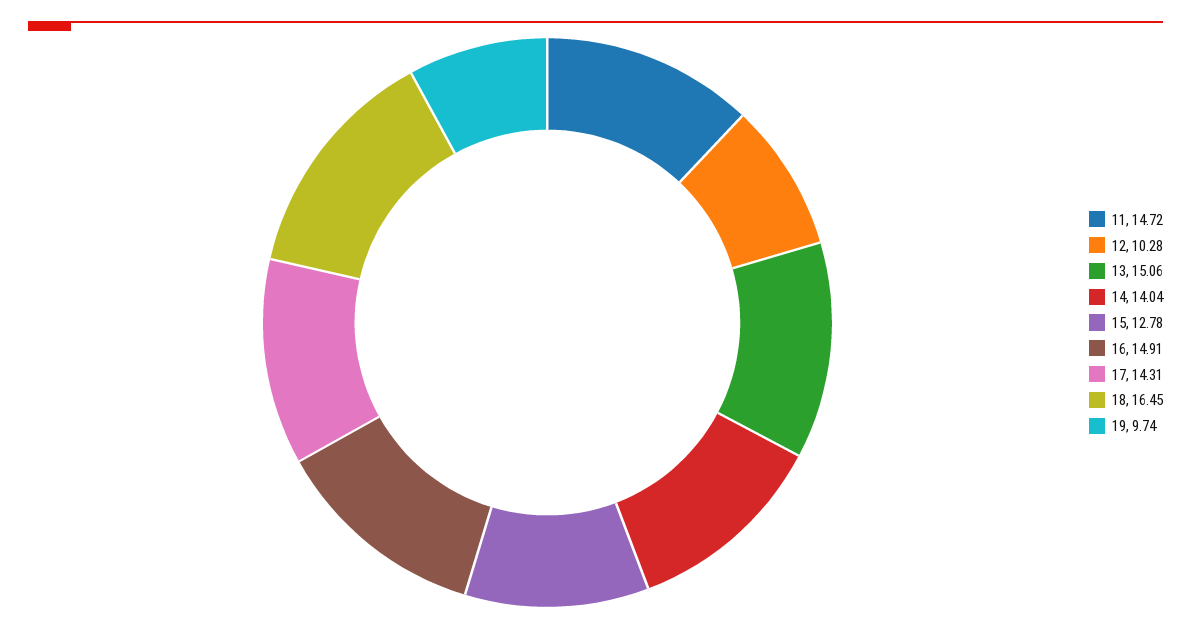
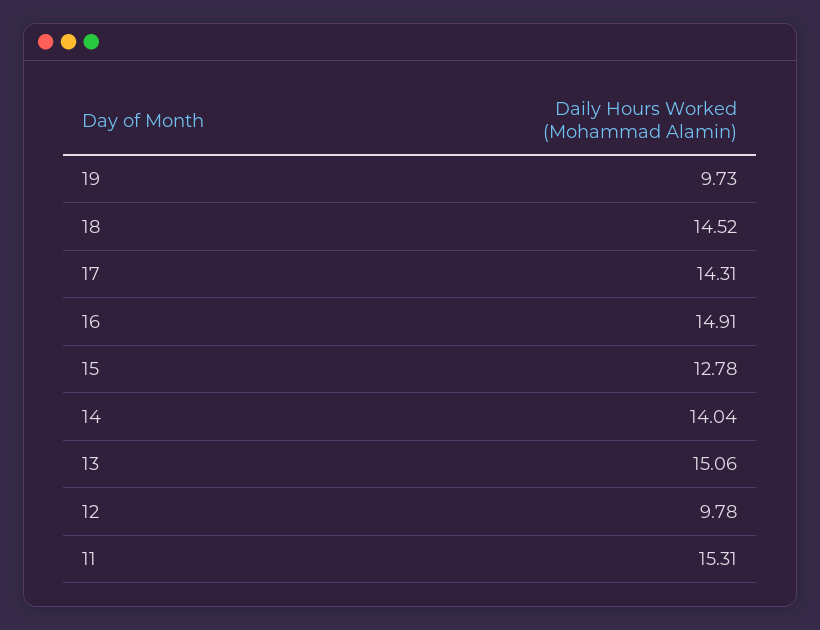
11: 14.72 -> 15.31
12: 10.28 -> 9.78
18: 16.45 -> 14.52
19: 9.74 -> 9.73

